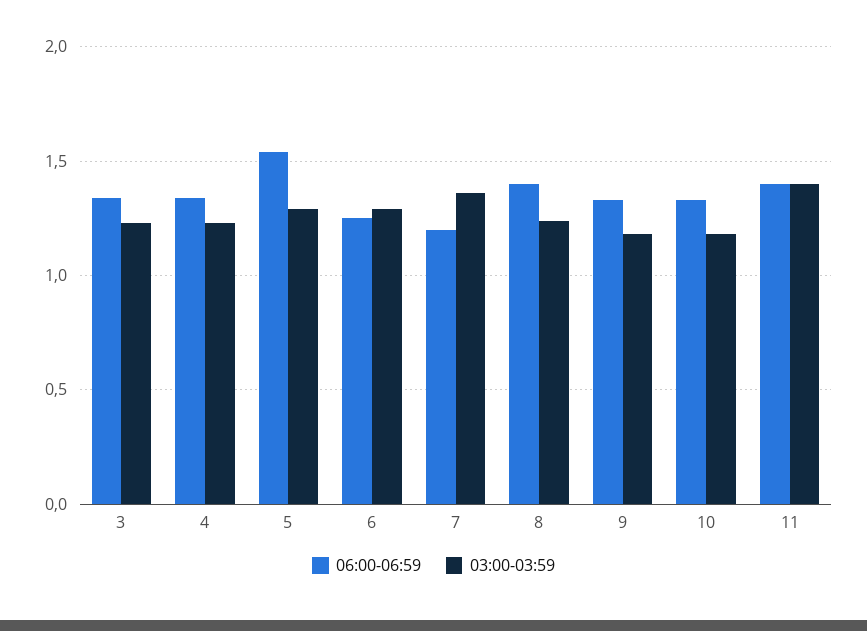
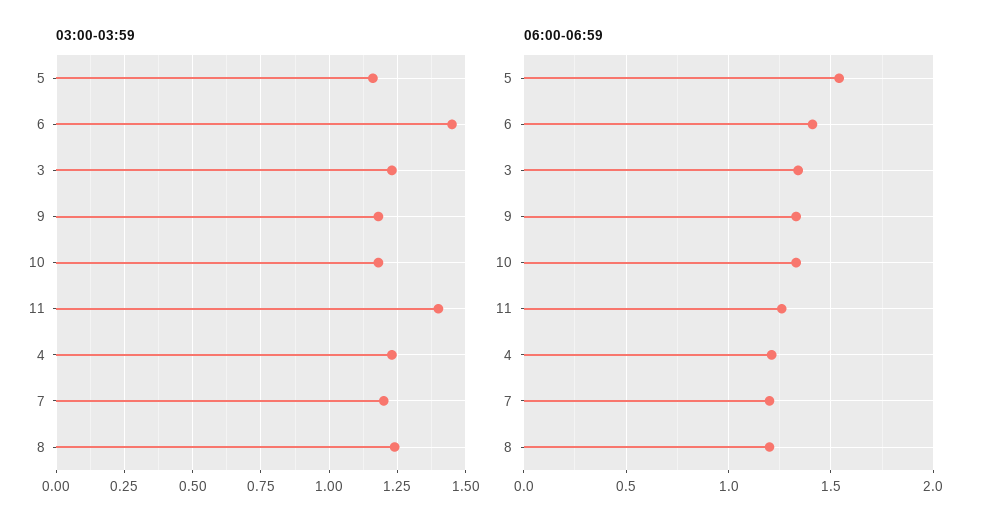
06:00-06:59, 4: 1.35 -> 1.2
03:00-03:59, 5: 1.3 -> 1.15
06:00-06:59, 6: 1.25 -> 1.4
03:00-03:59, 6: 1.3 -> 1.45
03:00-03:59, 7: 1.35 -> 1.2
06:00-06:59, 8: 1.4 -> 1.2
06:00-06:59, 11: 1.4 -> 1.25

